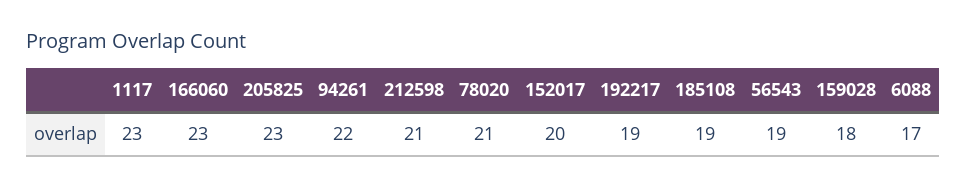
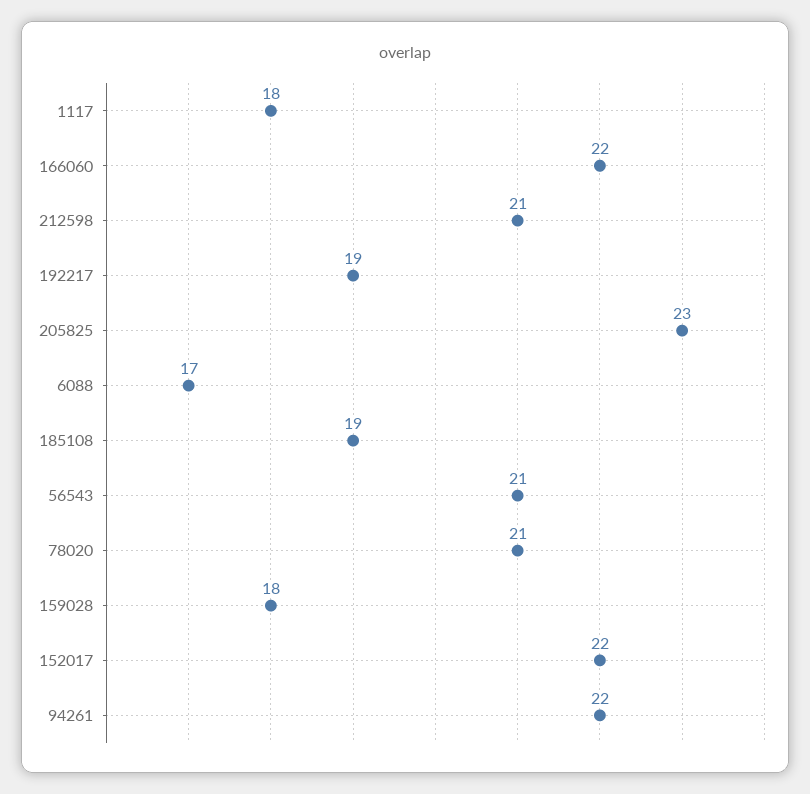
1117: 23 -> 18
166060: 23 -> 22
152017: 20 -> 22
56543: 19 -> 21

